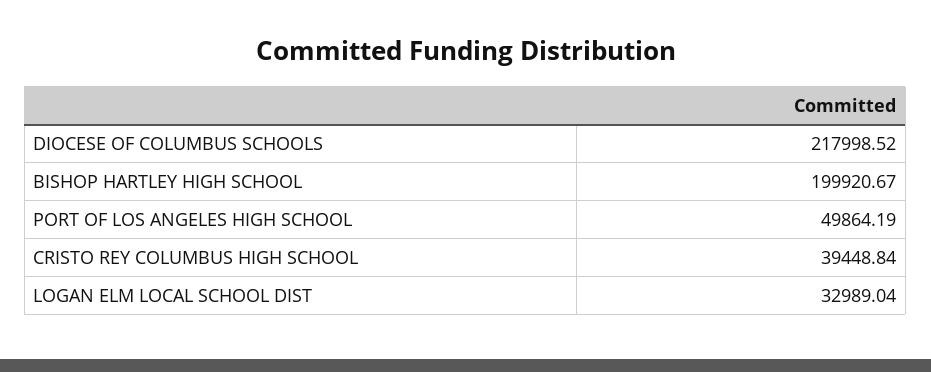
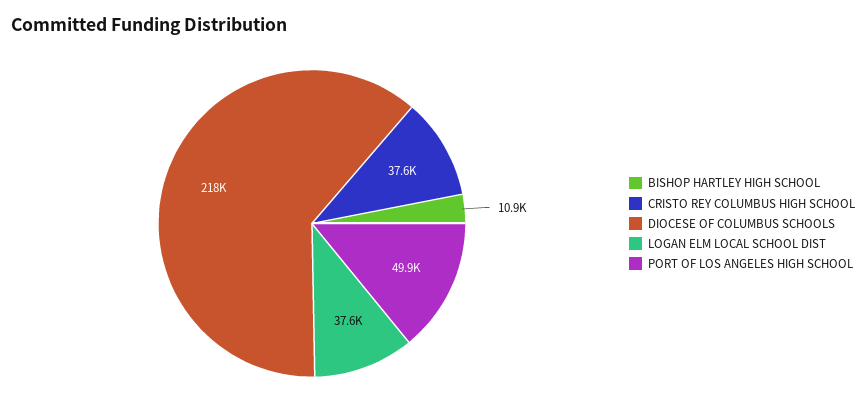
BISHOP HARTLEY HIGH SCHOOL: 199920.67 -> 10900
CRISTO REY COLUMBUS HIGH SCHOOL: 39448.84 -> 37600
LOGAN ELM LOCAL SCHOOL DIST: 32989.04 -> 37600

